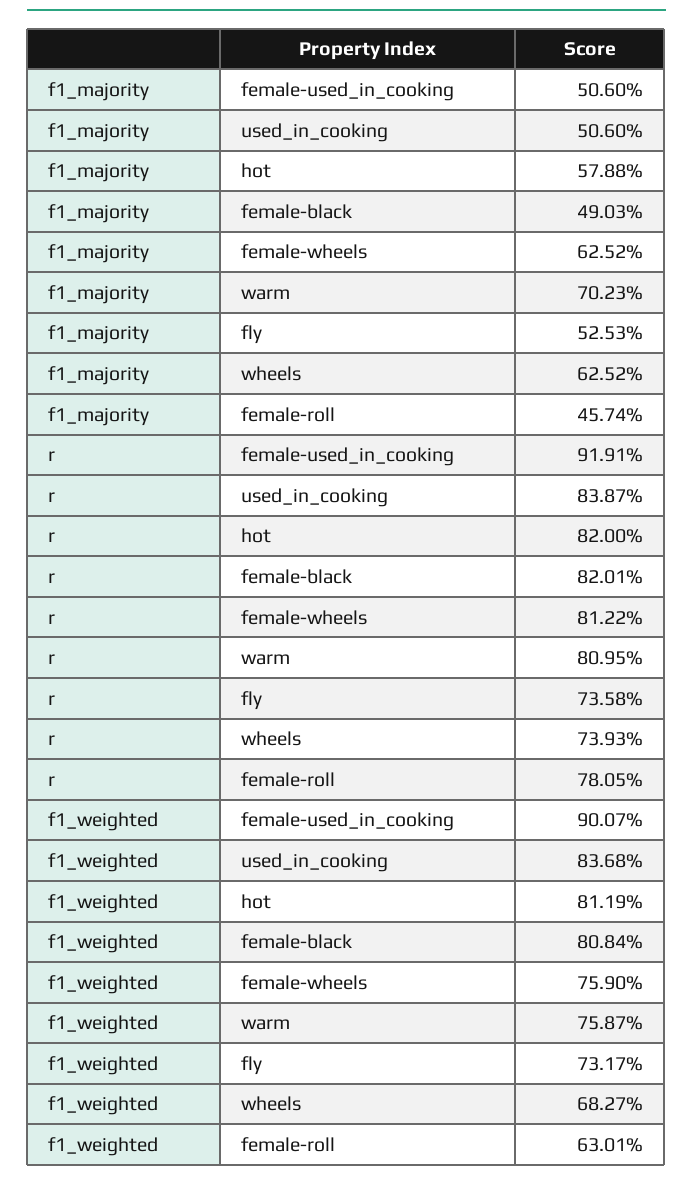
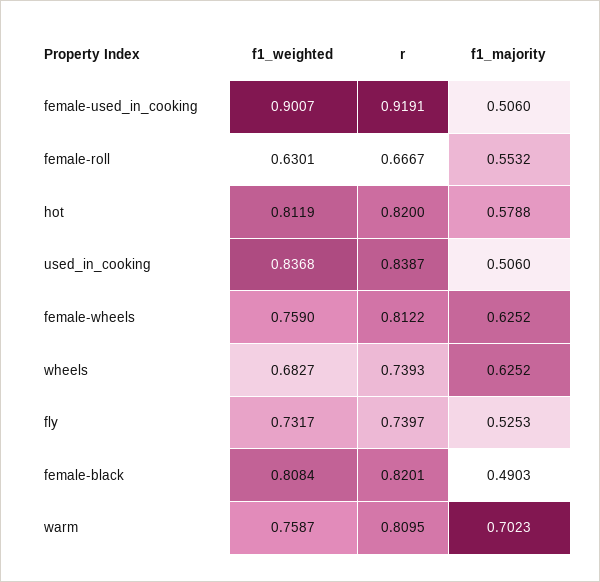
f1_majority, female-roll: 0.4574 -> 0.5532
r, fly: 0.7358 -> 0.7397
r, female-roll: 0.7805 -> 0.6667

